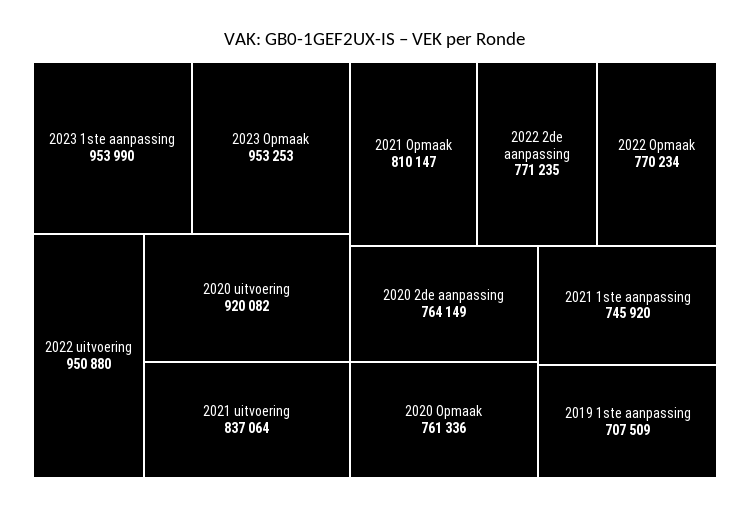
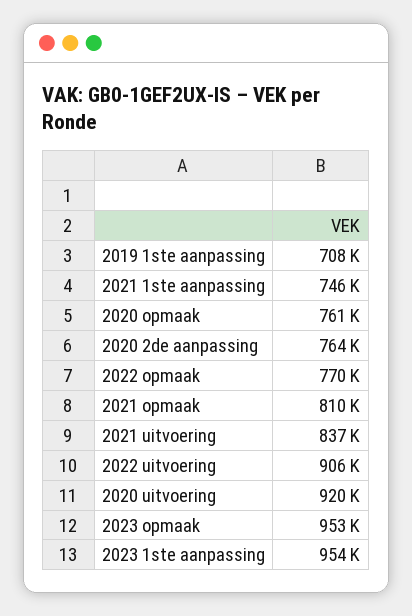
2022 uitvoering: 950880 -> 906000
2022 2de aanpassing: 771235 -> none

